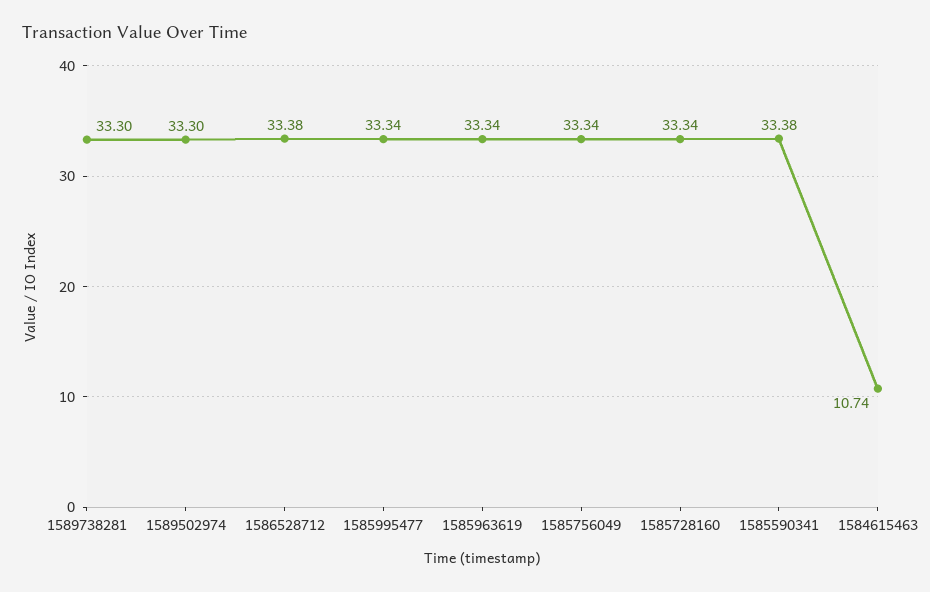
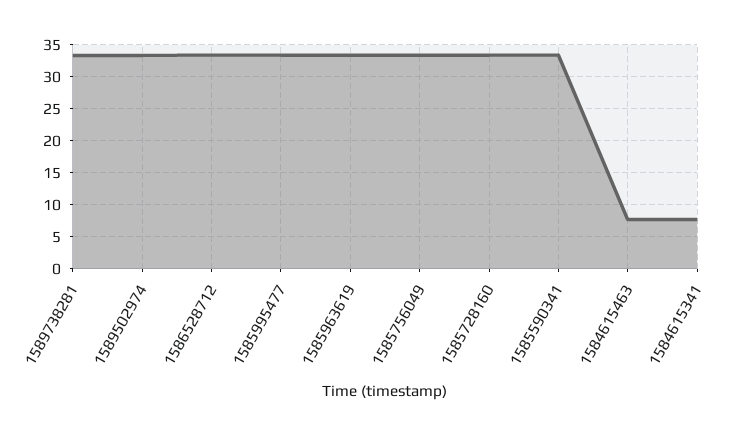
1584615463: 10.74 -> 8
1584615341: none -> 8

